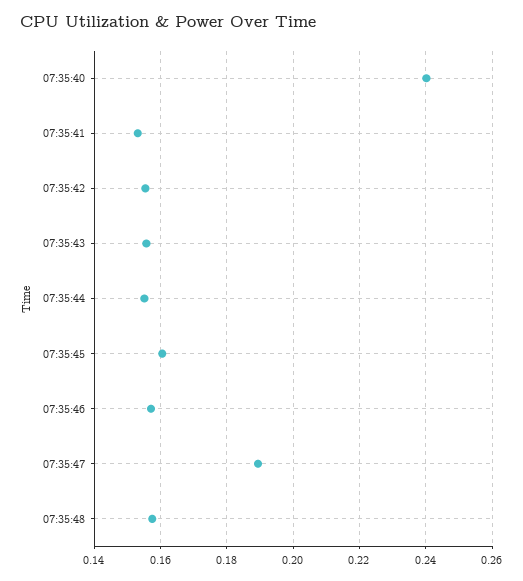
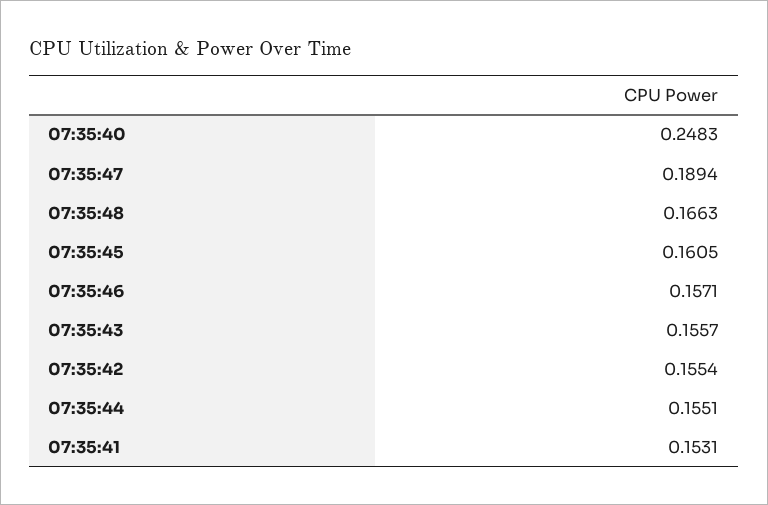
07:35:40: 0.24 -> 0.2483
07:35:48: 0.158 -> 0.1663

